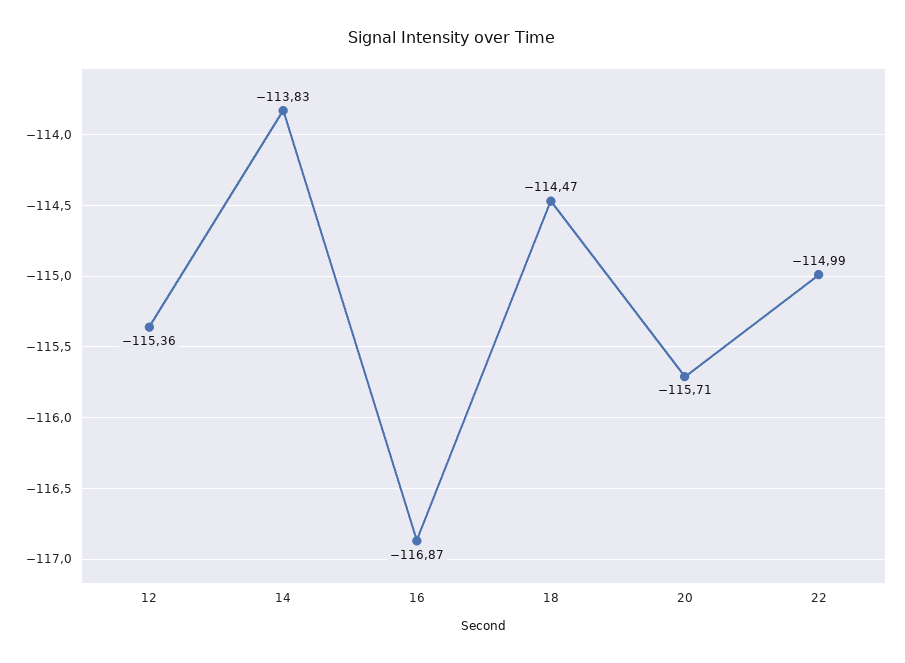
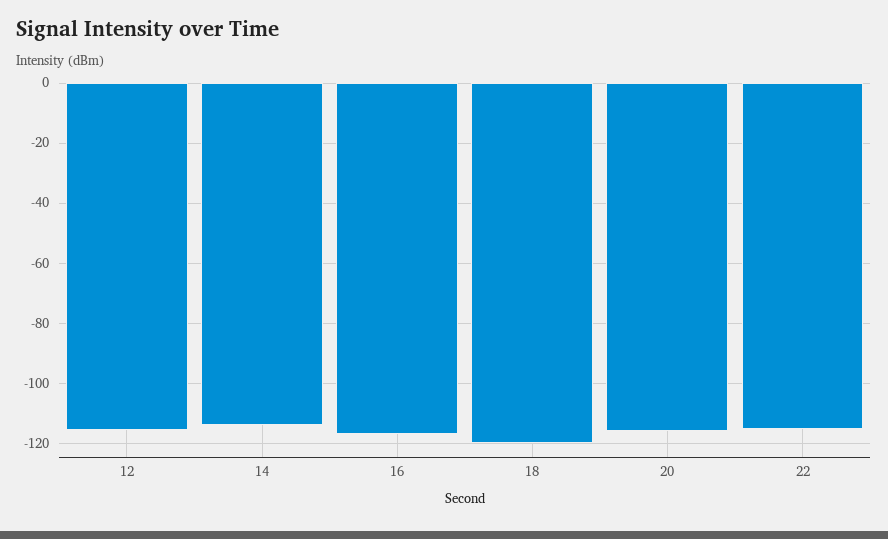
18: -114.47 -> -120

